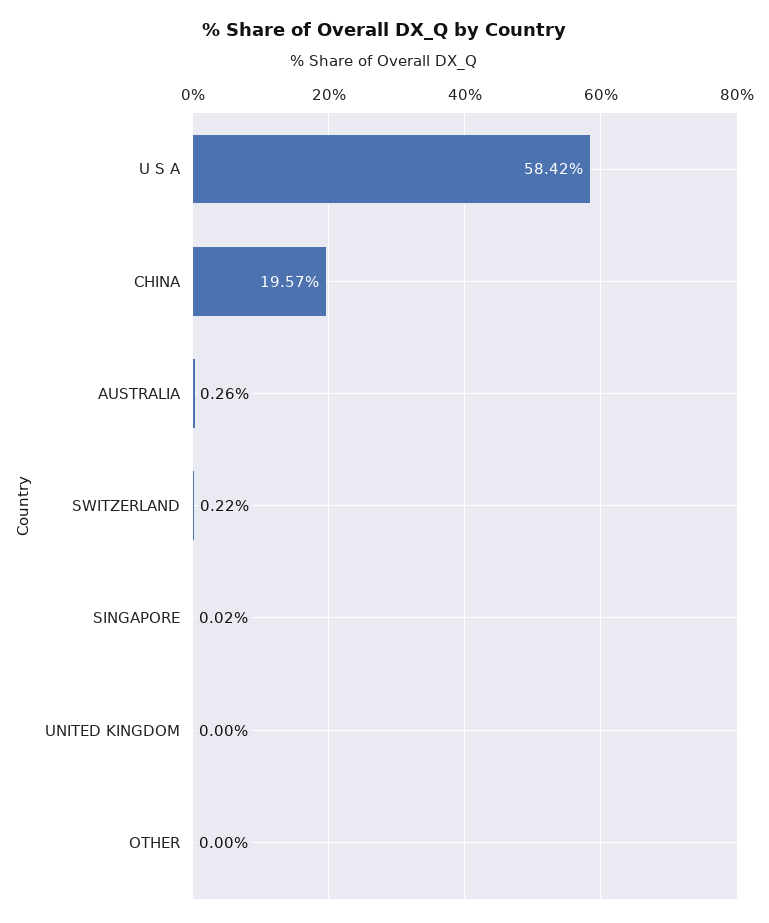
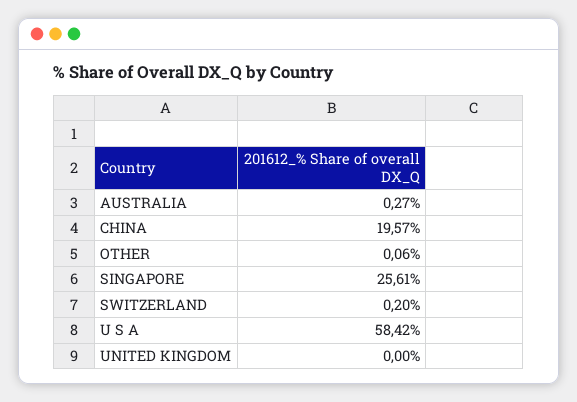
AUSTRALIA: 0.26 -> 0.27
SWITZERLAND: 0.22 -> 0.2
SINGAPORE: 0.02 -> 25.61
OTHER: 0 -> 0.06

